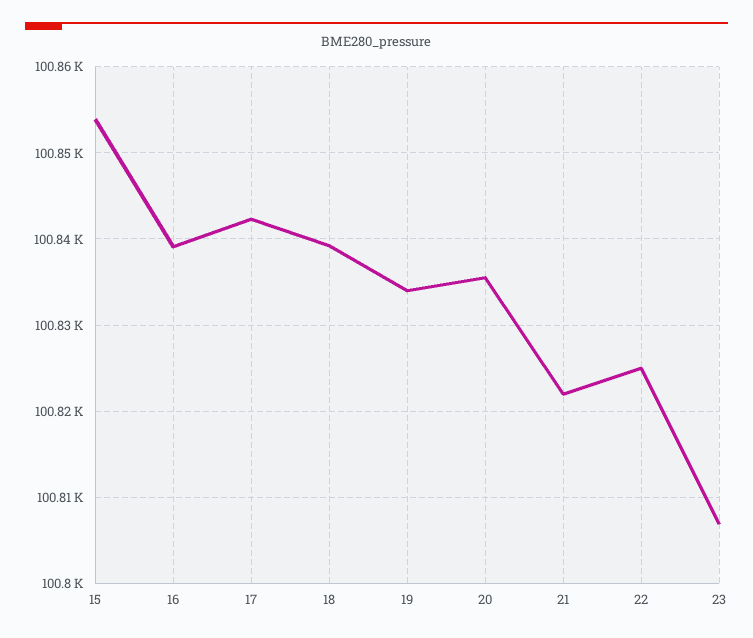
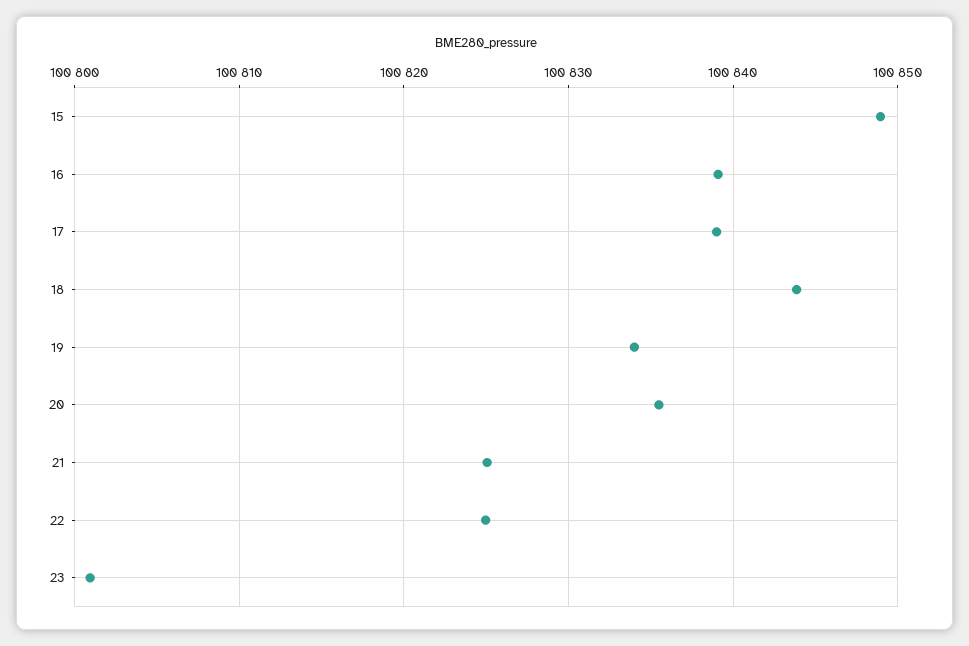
15: 100854 -> 100849
17: 100842 -> 100839
18: 100839 -> 100844
21: 100822 -> 100825
23: 100807 -> 100801

